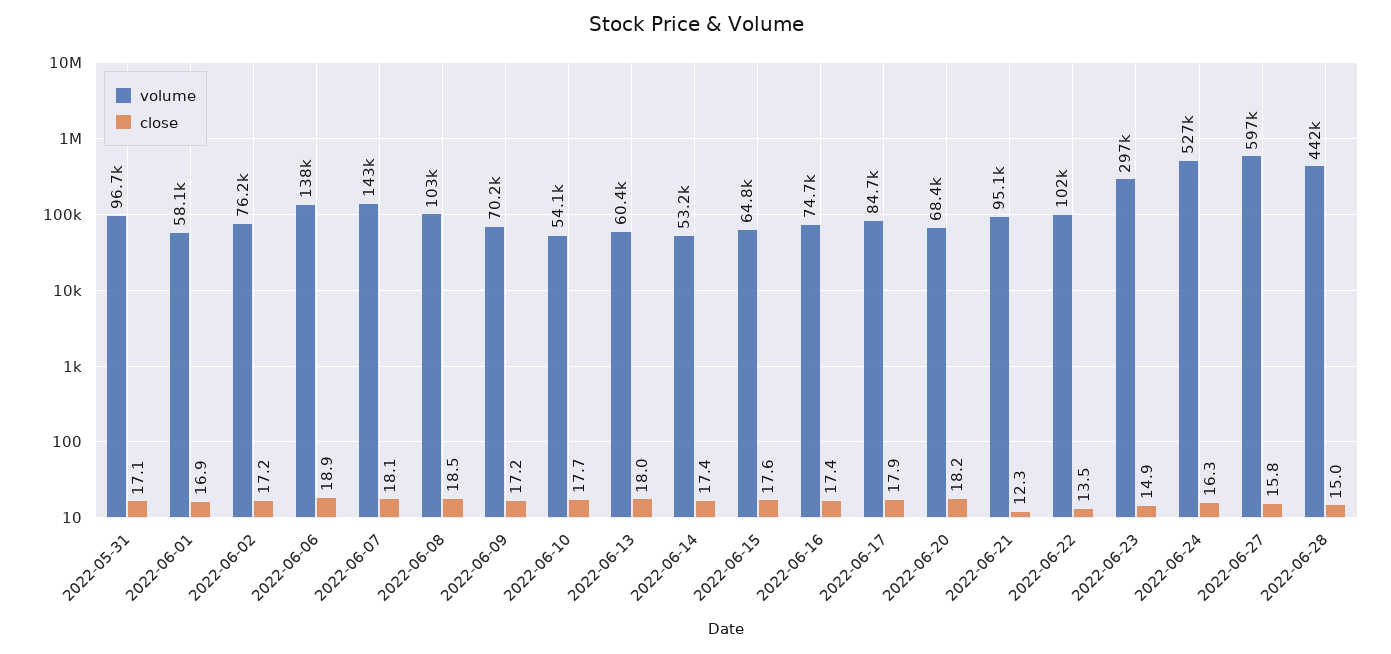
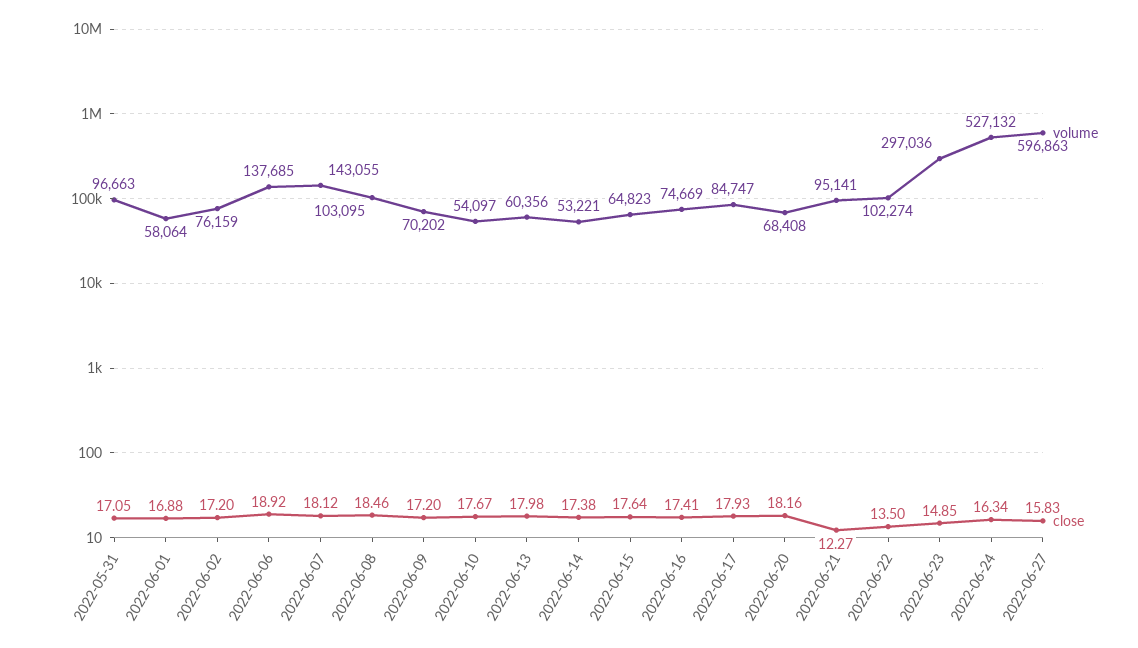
volume, 2022-06-28: 442000 -> none
close, 2022-06-28: 15 -> none

